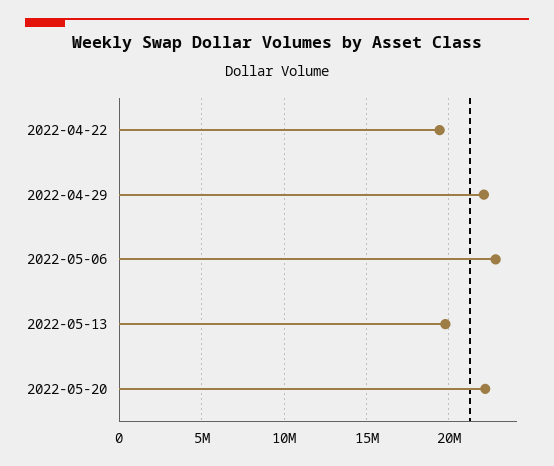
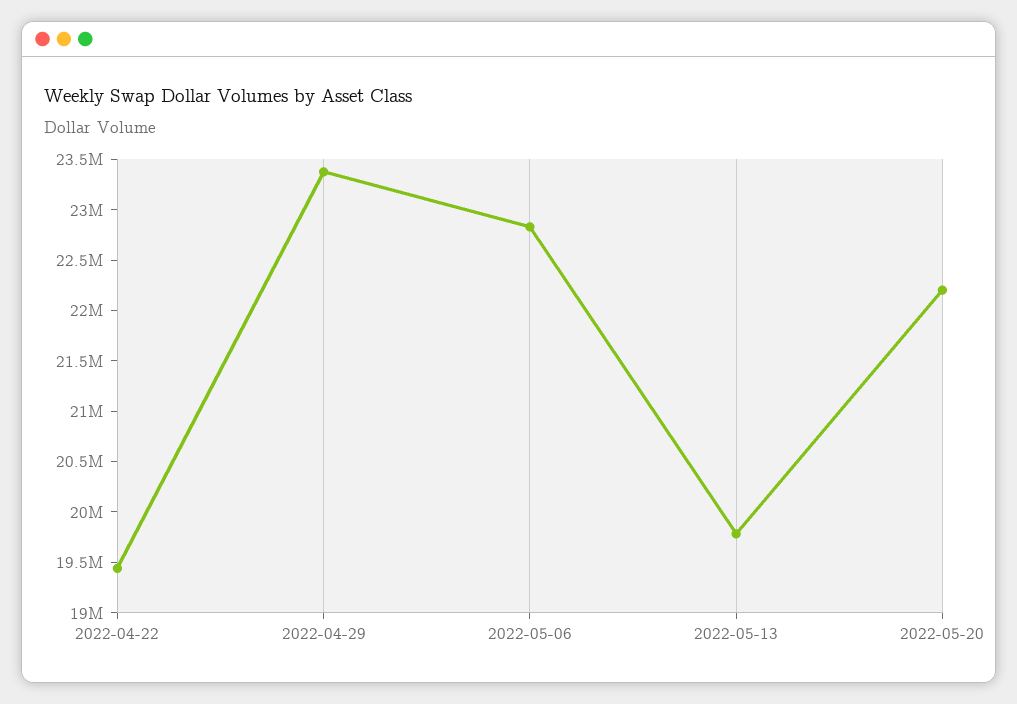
2022-04-29: 22000000 -> 23400000

